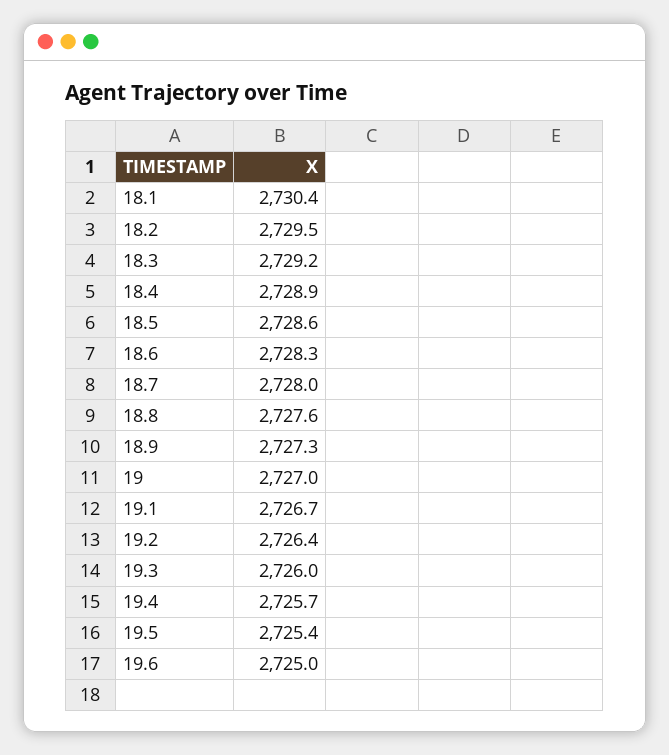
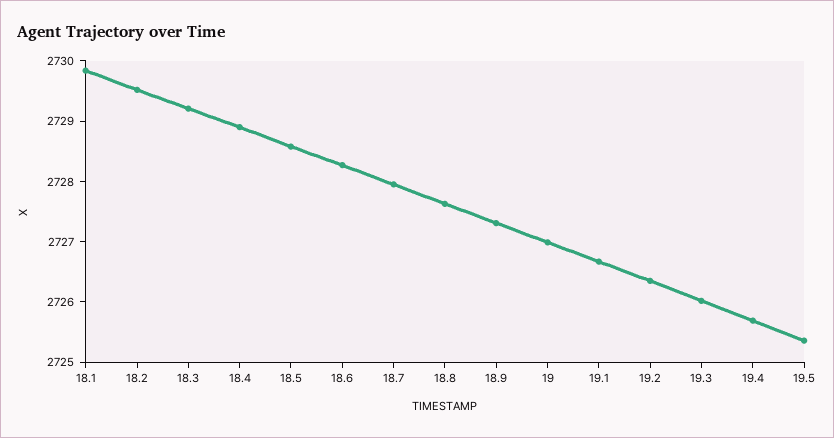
18.1: 2730.4 -> 2729.8
19.6: 2725 -> none

